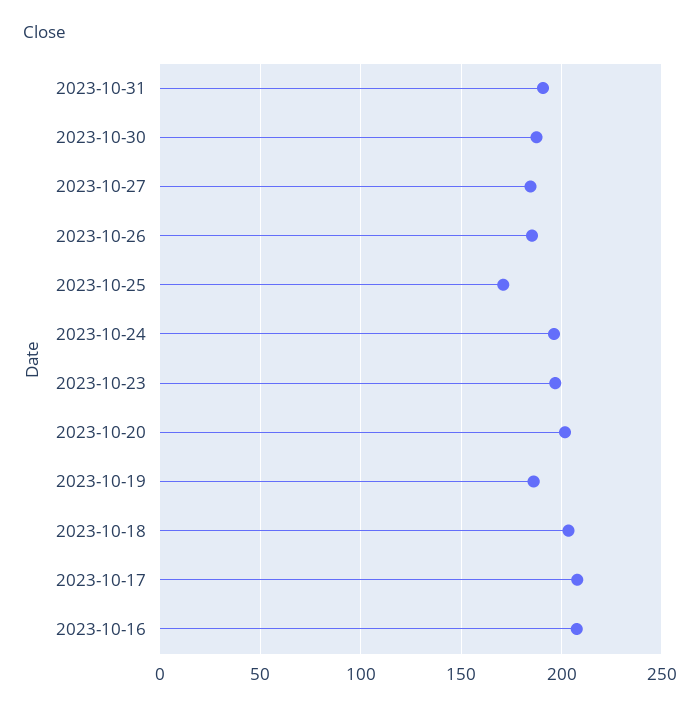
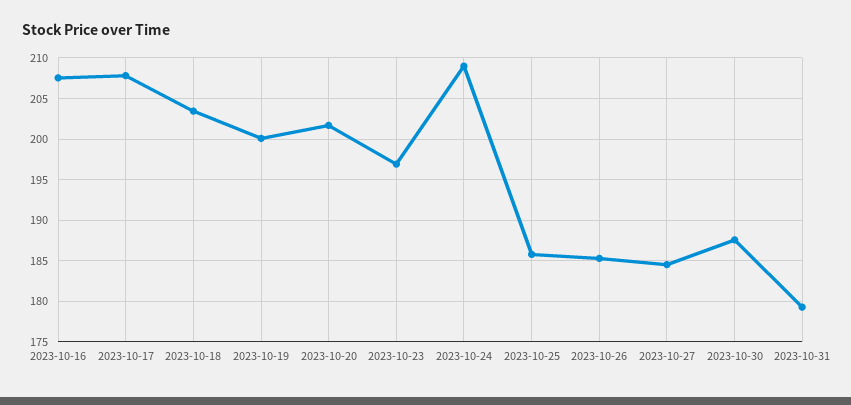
2023-10-31: 190 -> 179
2023-10-25: 170 -> 186
2023-10-24: 195 -> 209
2023-10-19: 185 -> 200

